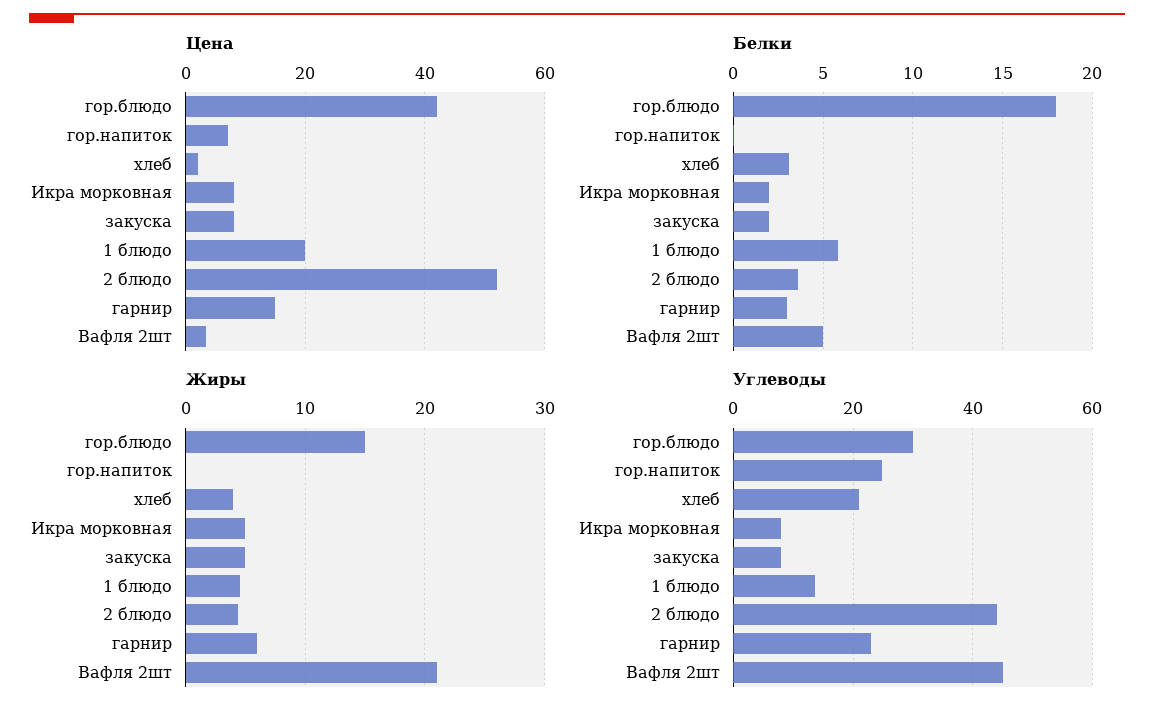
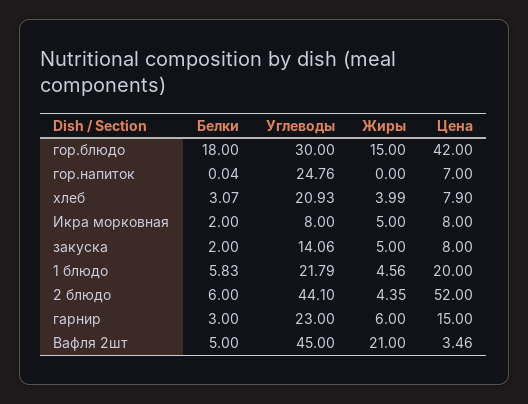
Цена, хлеб: 2 -> 7.9
Белки, 2 блюдо: 3.5 -> 6
Углеводы, закуска: 8 -> 14.06
Углеводы, 1 блюдо: 14 -> 21.79

